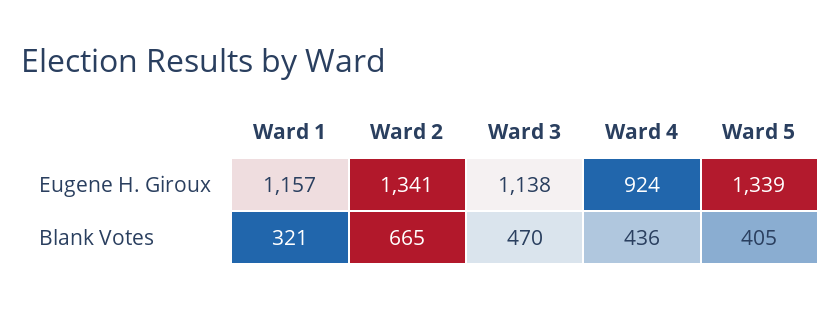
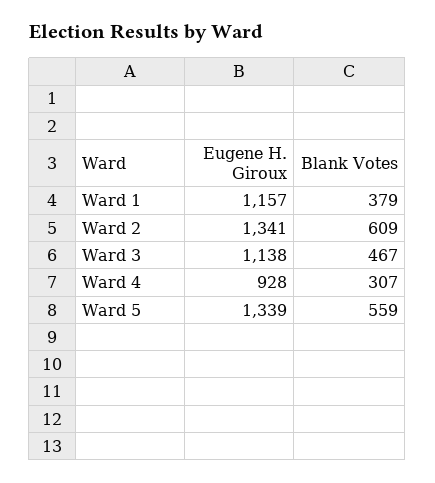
Ward 4, Eugene H. Giroux: 924 -> 928
Ward 1, Blank Votes: 321 -> 379
Ward 2, Blank Votes: 665 -> 609
Ward 3, Blank Votes: 470 -> 467
Ward 4, Blank Votes: 436 -> 307
Ward 5, Blank Votes: 405 -> 559

